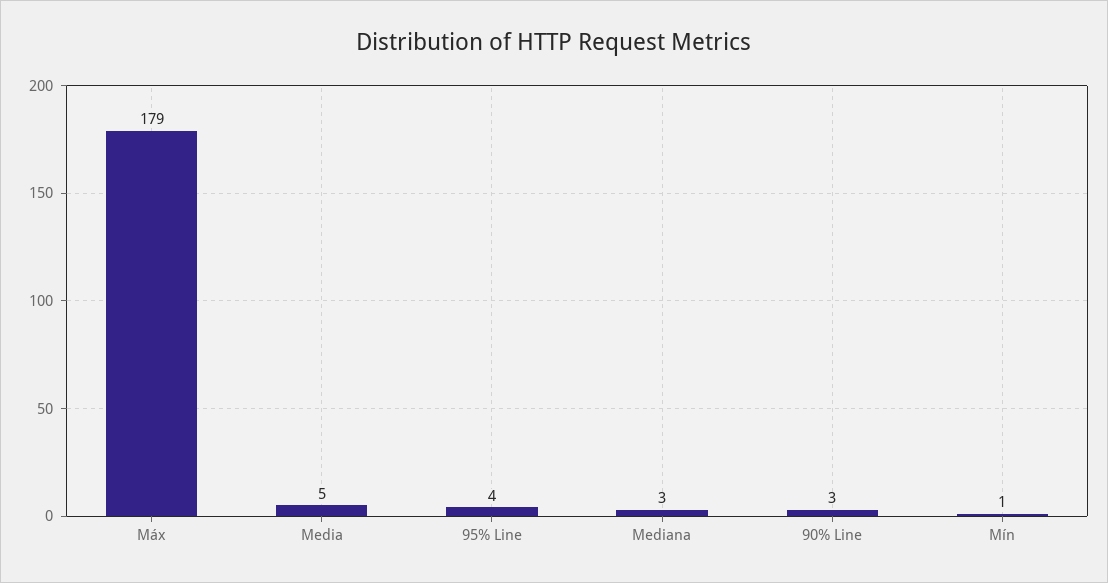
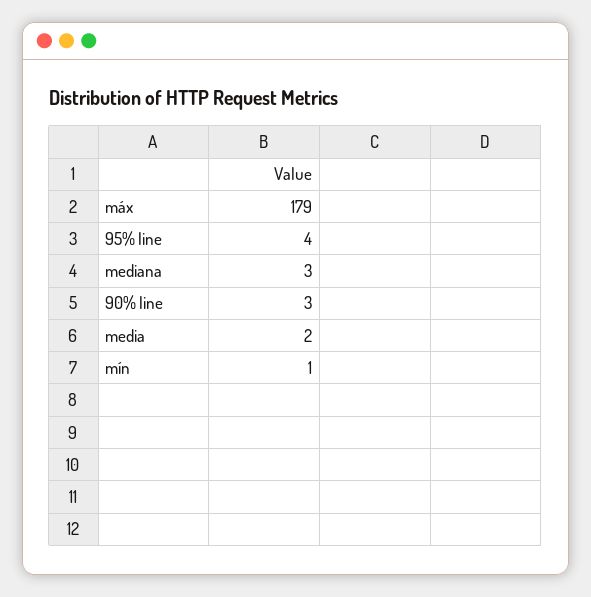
Media: 5 -> 2

